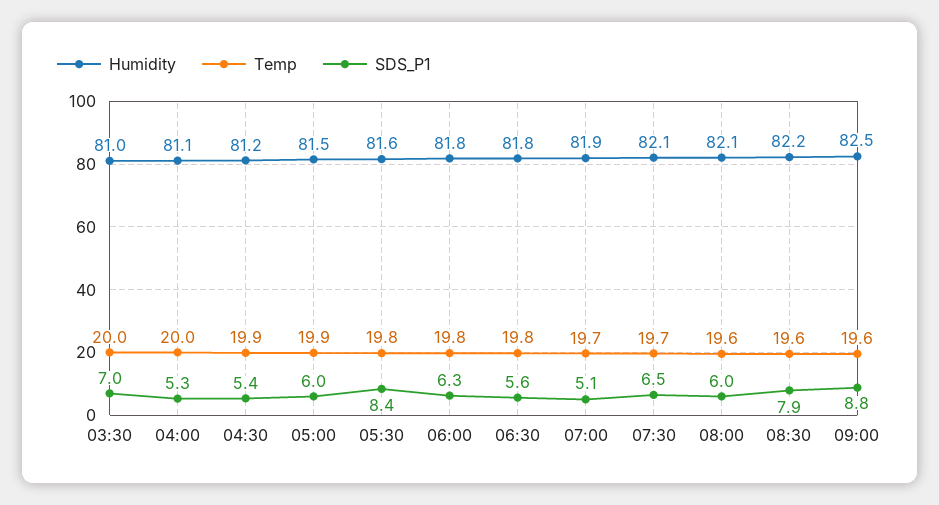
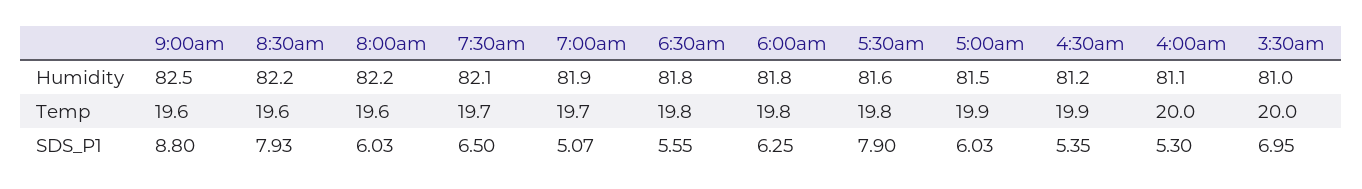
SDS_P1, 05:30: 8.4 -> 7.9
Humidity, 08:00: 82.1 -> 82.2

